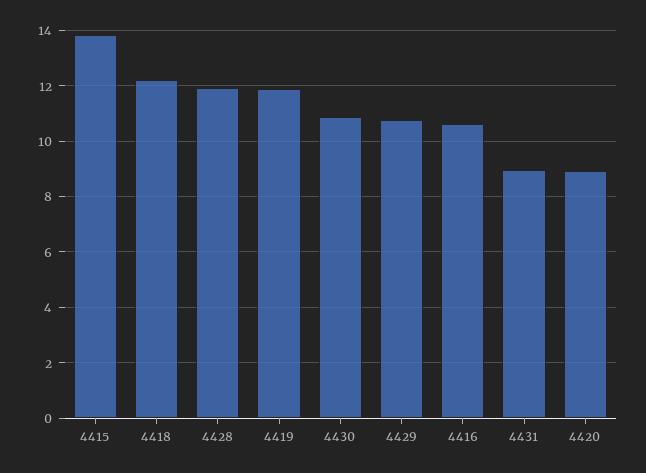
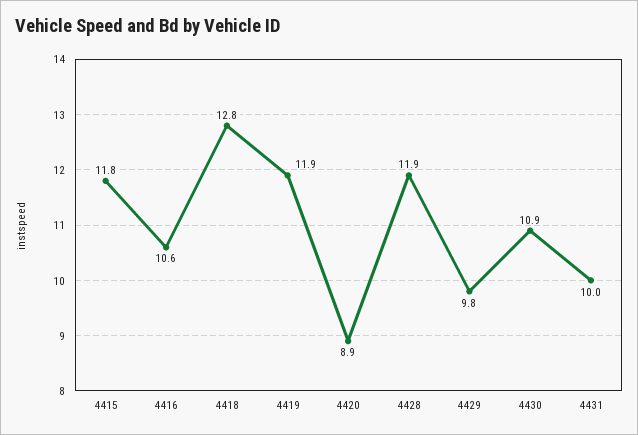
4415: 13.75 -> 11.8
4418: 12.25 -> 12.8
4429: 10.75 -> 9.8
4431: 9 -> 10

